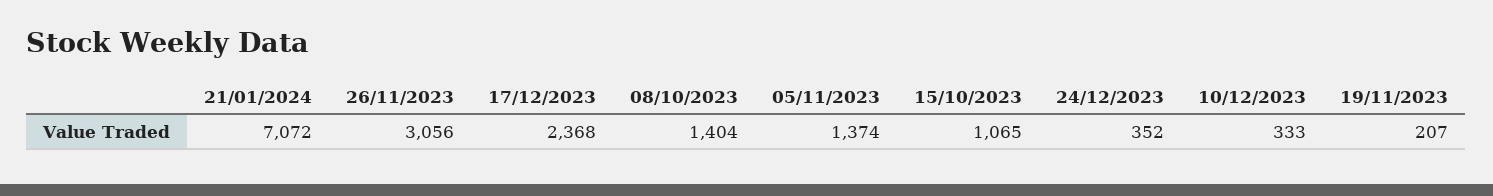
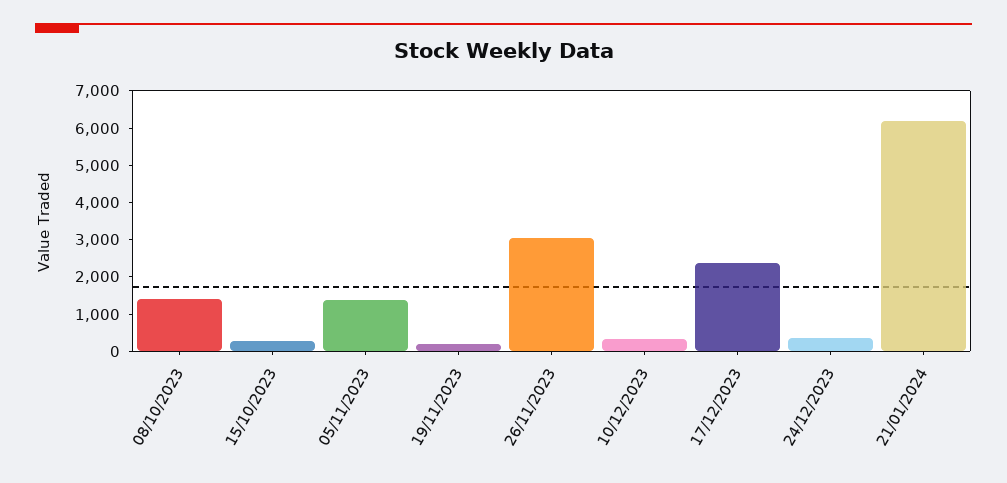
21/01/2024: 7072 -> 6250
15/10/2023: 1065 -> 250

